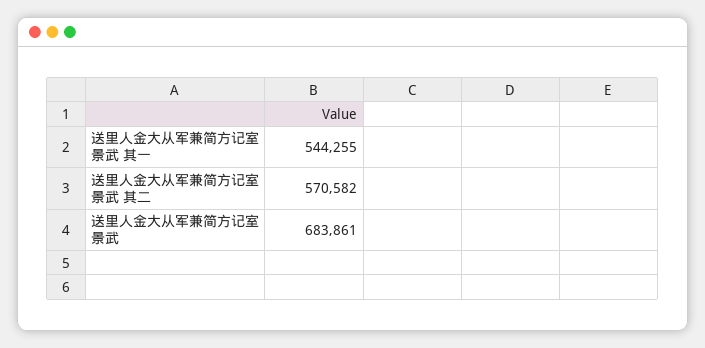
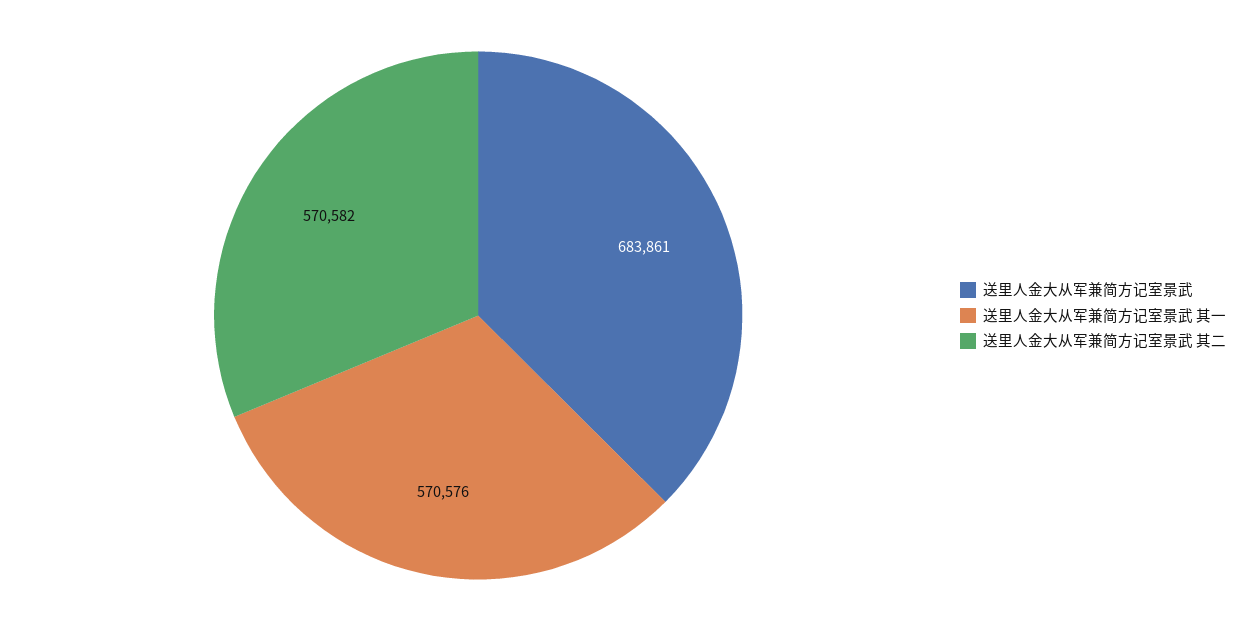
送里人金大从军兼简方记室景武 其一: 544255 -> 570576

